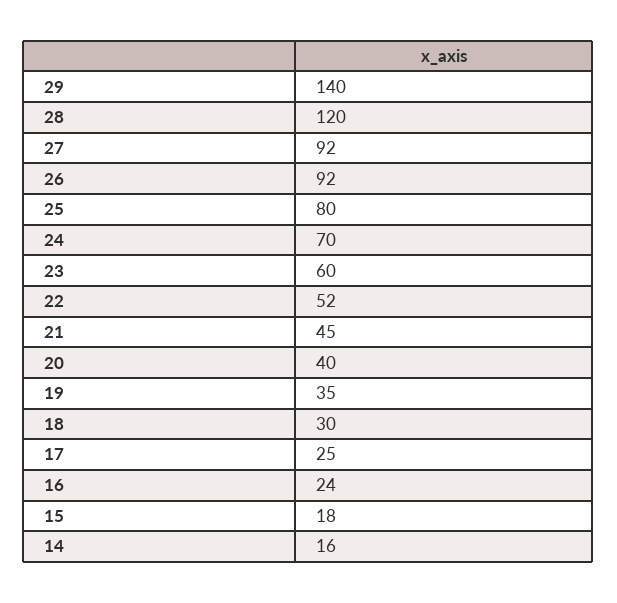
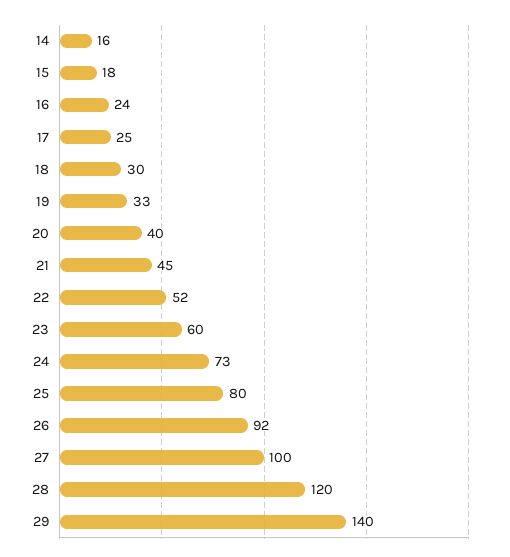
27: 92 -> 100
24: 70 -> 73
19: 35 -> 33

